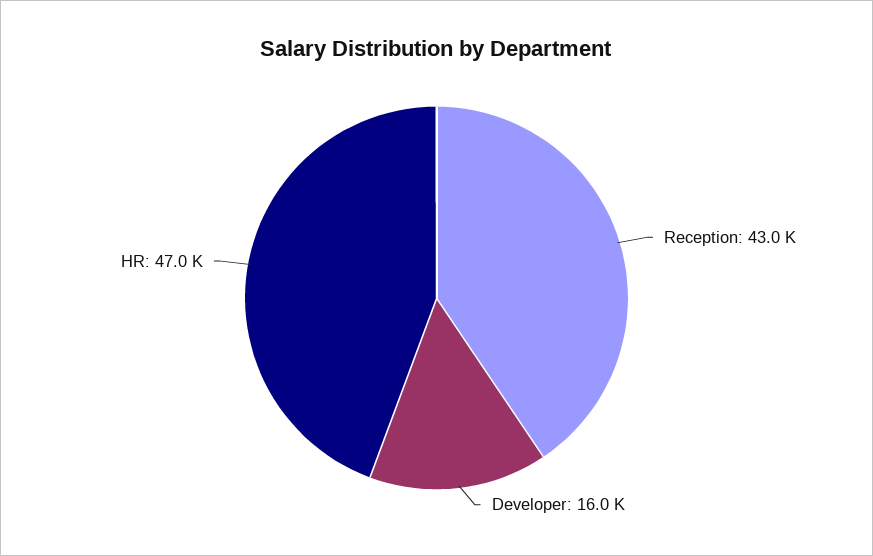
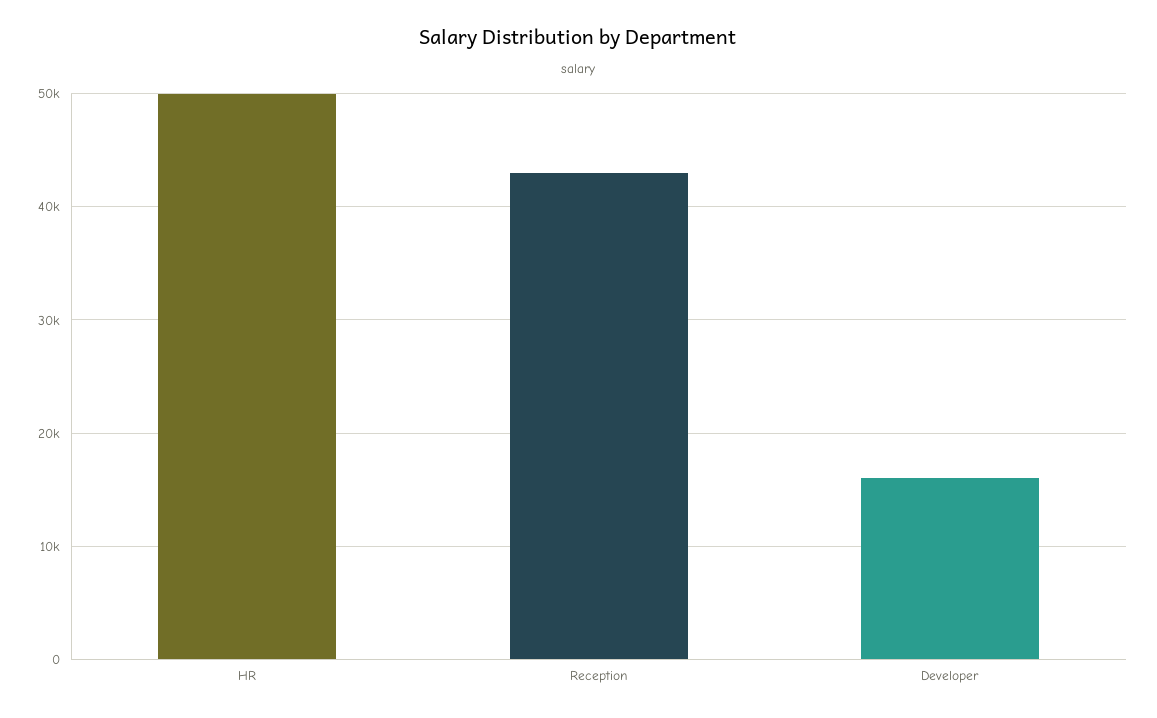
HR: 47000 -> 50000

